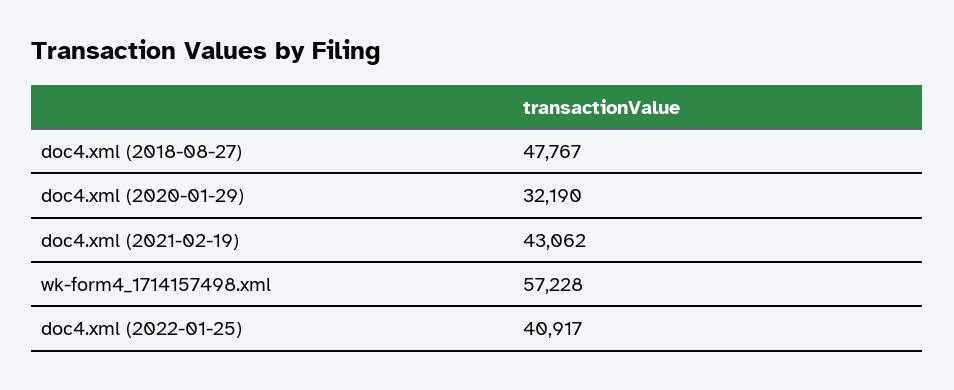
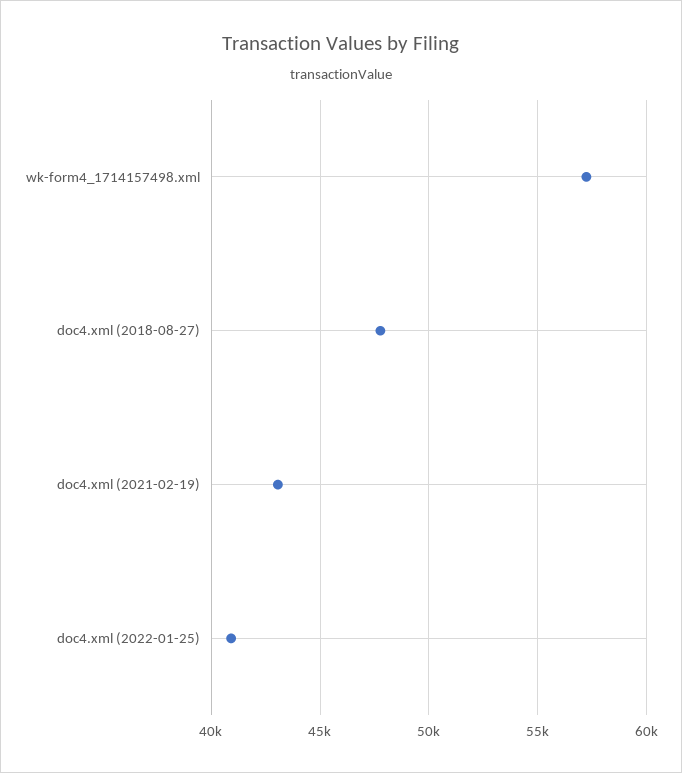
doc4.xml (2020-01-29): 32190 -> none

